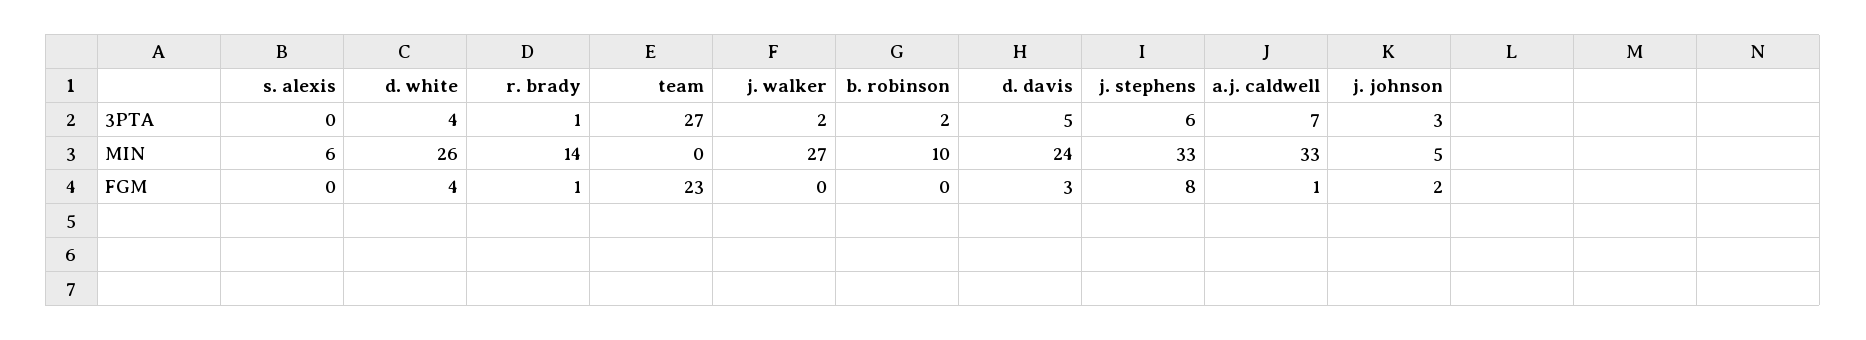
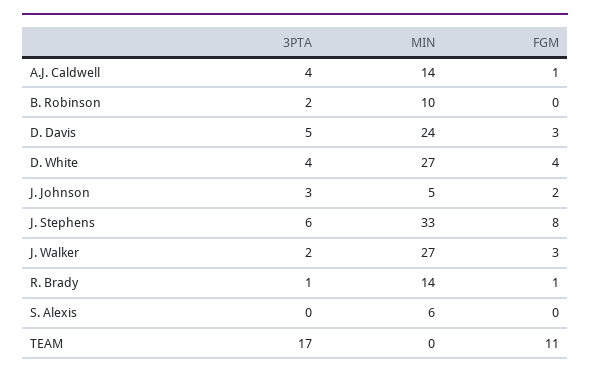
team, 3PTA: 27 -> 17
a.j. caldwell, 3PTA: 7 -> 4
d. white, MIN: 26 -> 27
a.j. caldwell, MIN: 33 -> 14
team, FGM: 23 -> 11
j. walker, FGM: 0 -> 3

